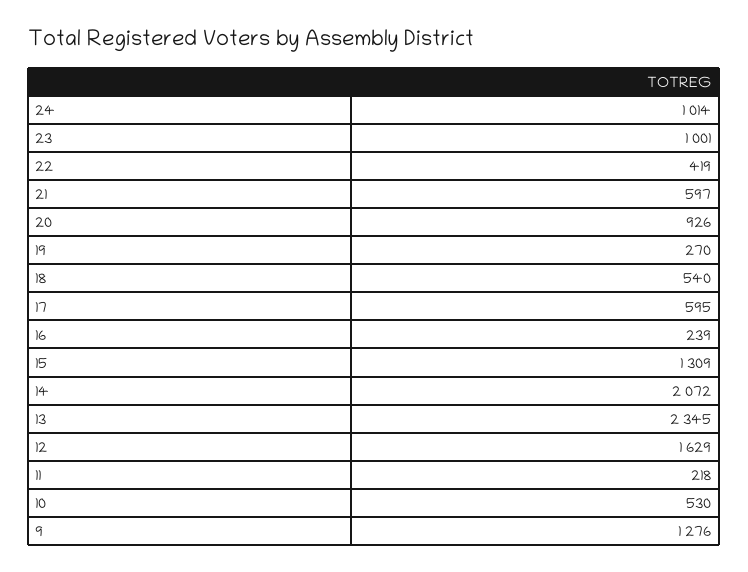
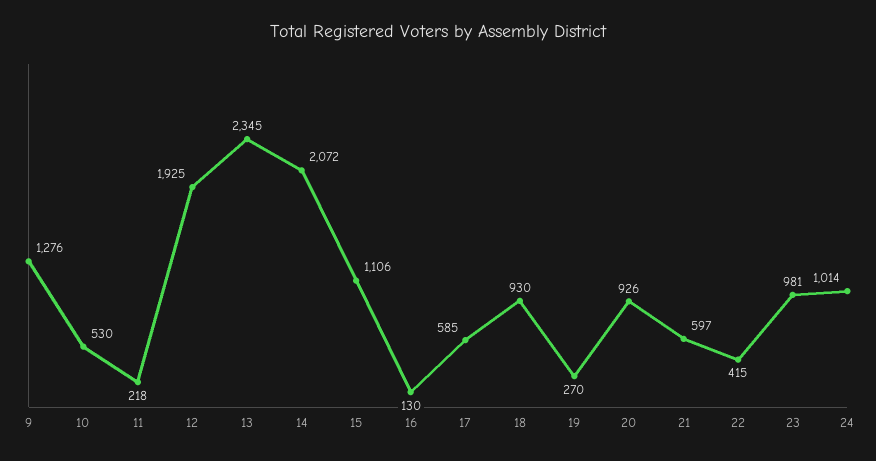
23: 1001 -> 981
22: 419 -> 415
18: 540 -> 930
17: 595 -> 585
16: 239 -> 130
15: 1309 -> 1106
12: 1629 -> 1925

